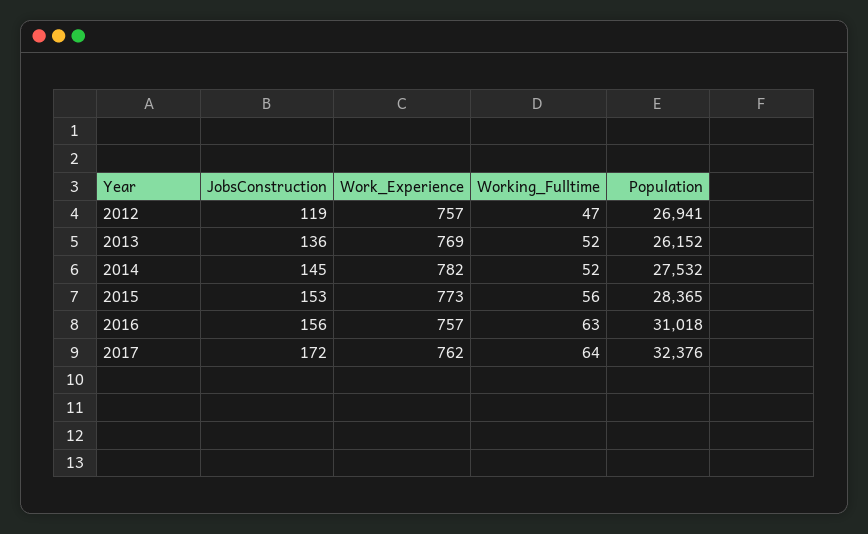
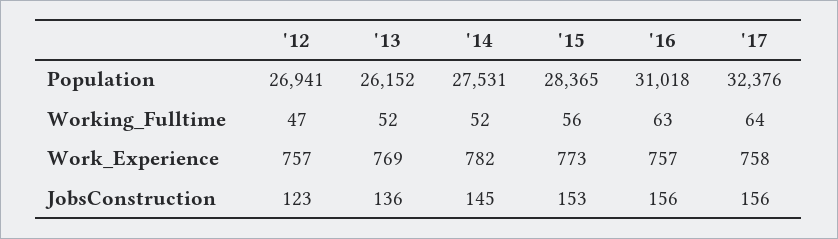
JobsConstruction, 2012: 119 -> 123
Population, 2014: 27532 -> 27531
JobsConstruction, 2017: 172 -> 156
Work_Experience, 2017: 762 -> 758

